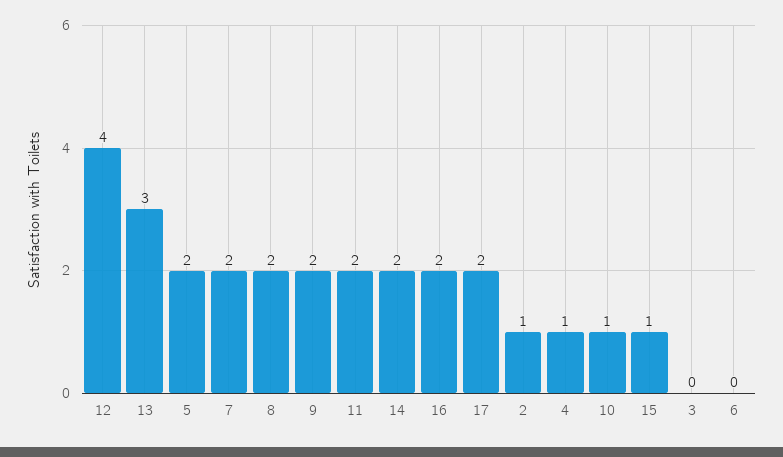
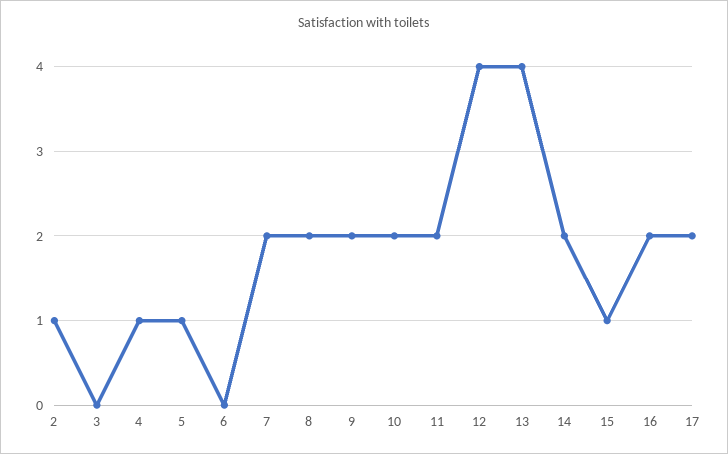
13: 3 -> 4
5: 2 -> 1
10: 1 -> 2

